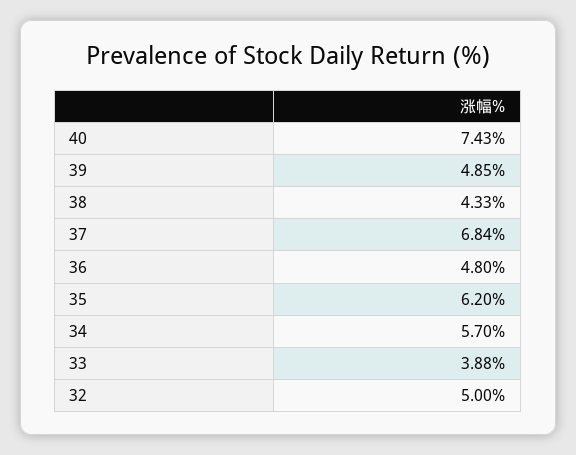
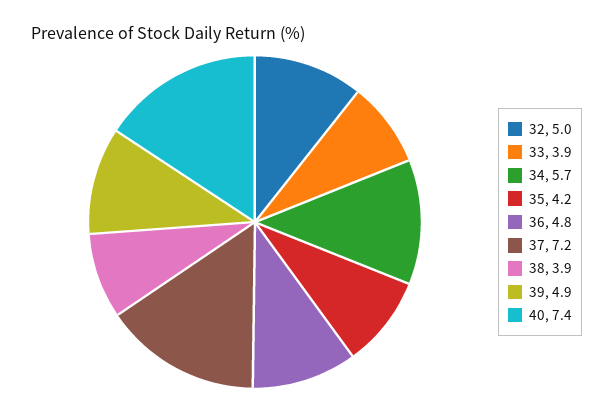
38: 4.33 -> 3.9
37: 6.84 -> 7.2
35: 6.2 -> 4.2

